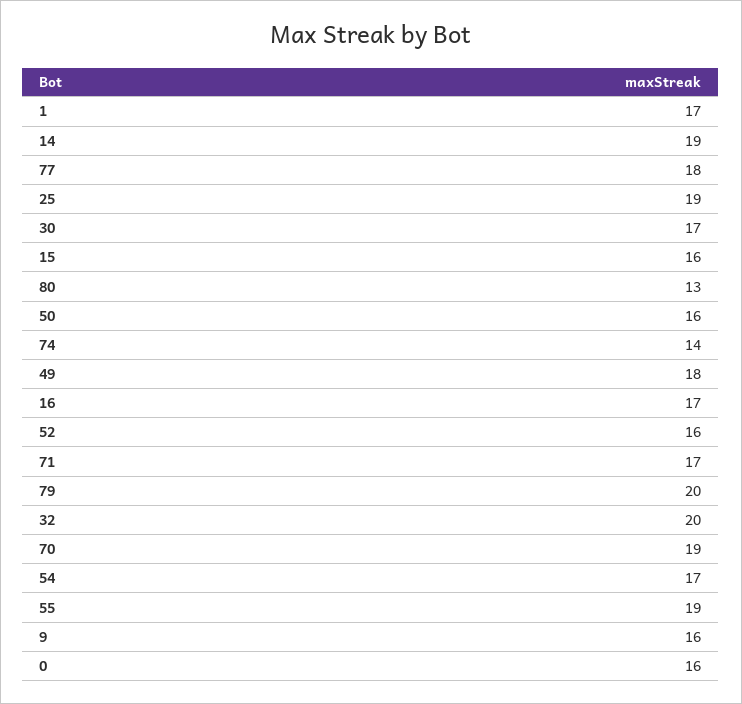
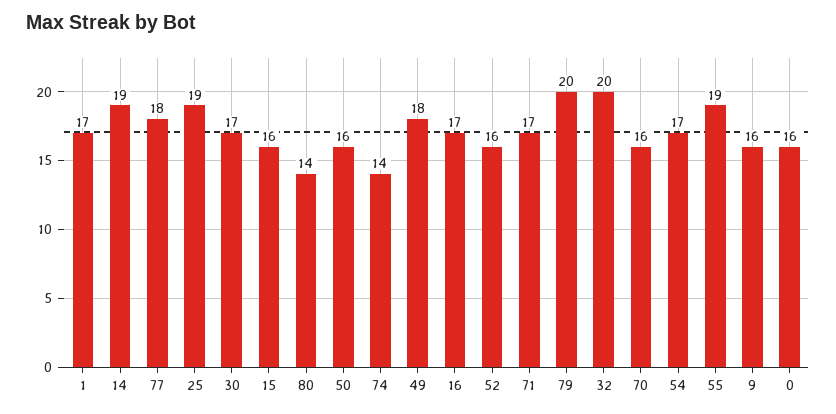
80: 13 -> 14
70: 19 -> 16

